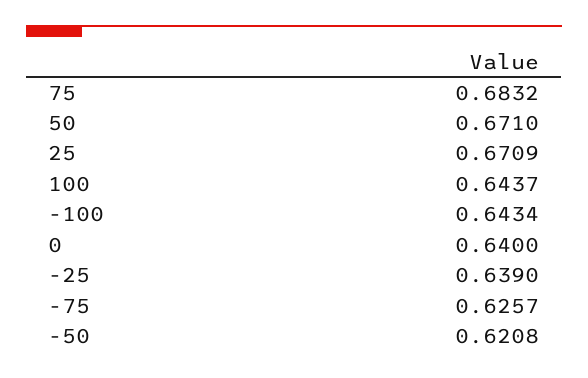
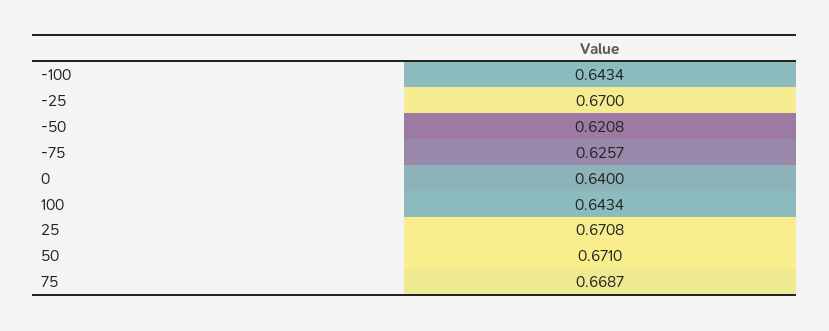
75: 0.6832 -> 0.6687
25: 0.6709 -> 0.6708
100: 0.6437 -> 0.6434
-25: 0.639 -> 0.67

